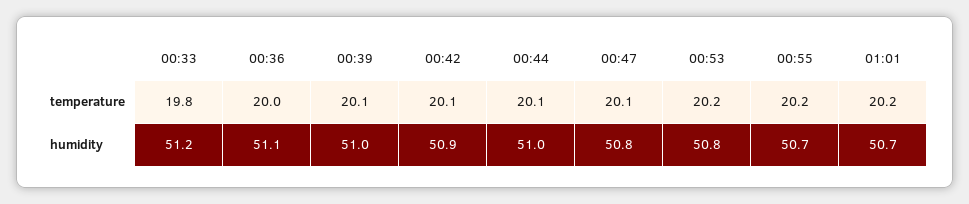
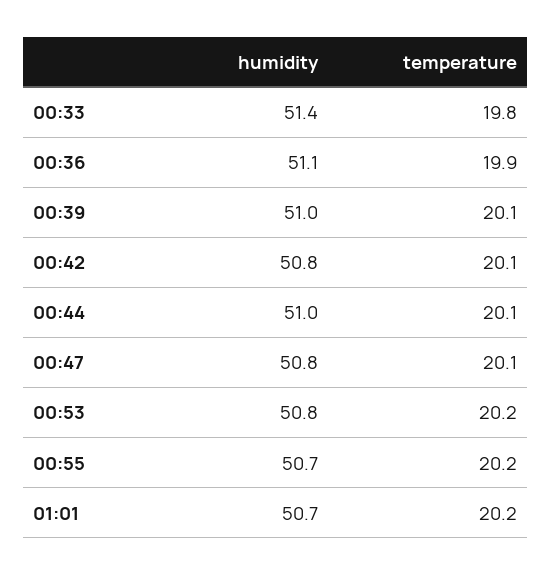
00:36, temperature: 20 -> 19.9
00:33, humidity: 51.2 -> 51.4
00:42, humidity: 50.9 -> 50.8

